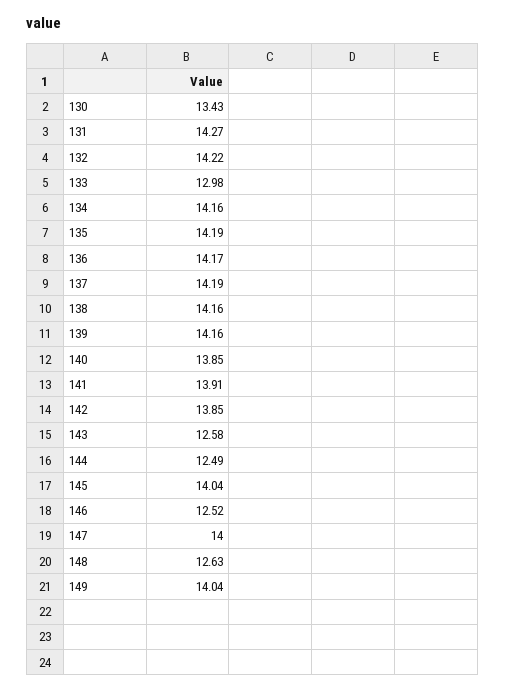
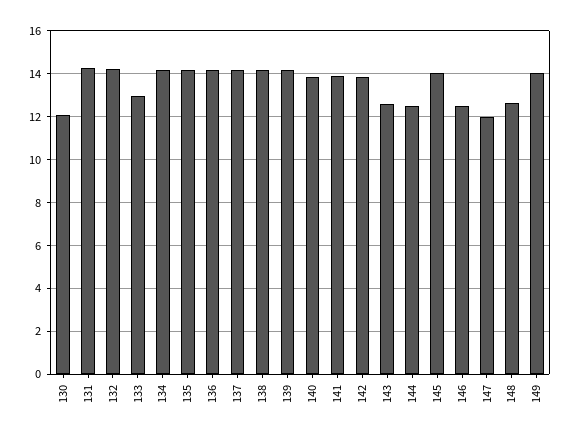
130: 13.43 -> 12
147: 14 -> 12

